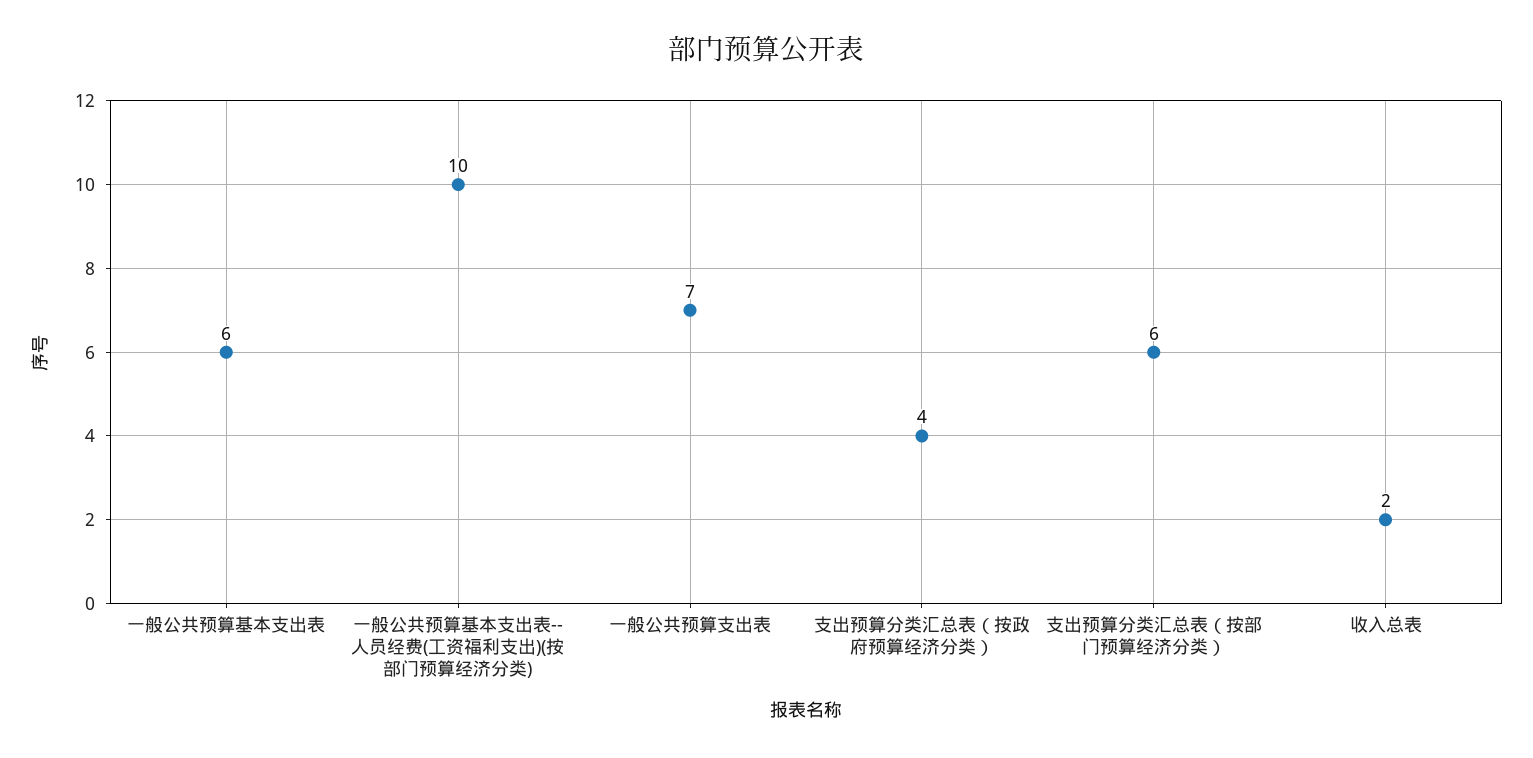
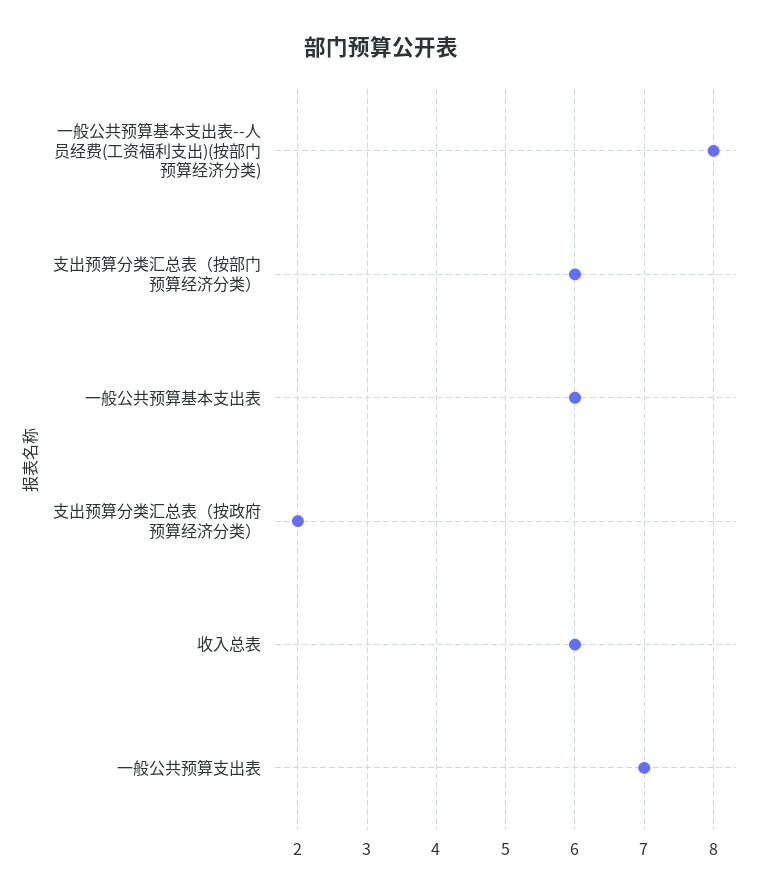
一般公共预算基本支出表--人员经费(工资福利支出)(按部门预算经济分类): 10 -> 8
支出预算分类汇总表（按政府预算经济分类）: 4 -> 2
收入总表: 2 -> 6

